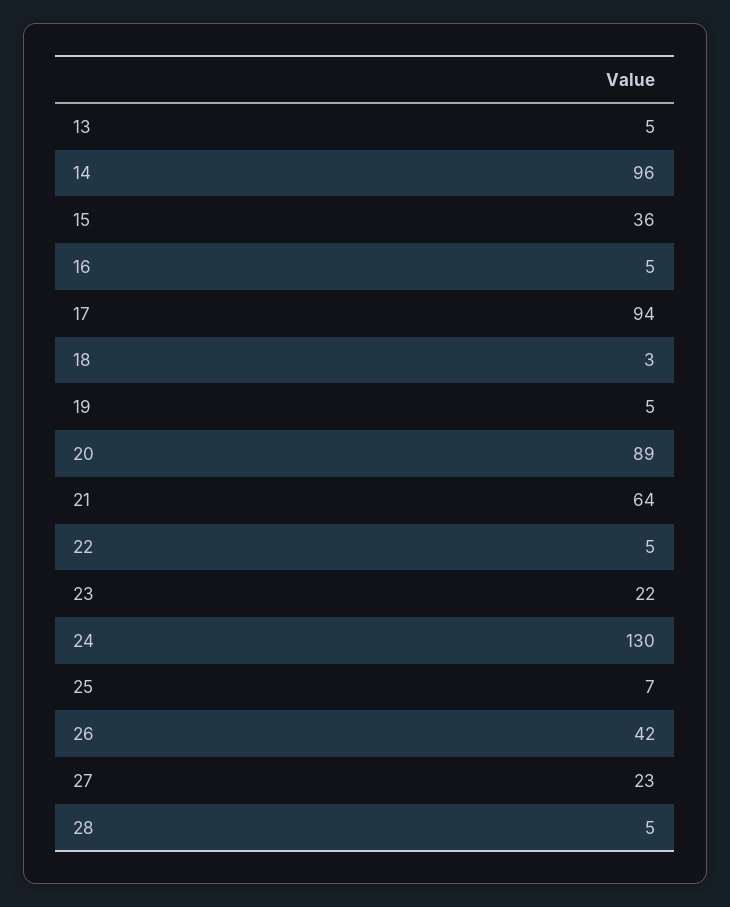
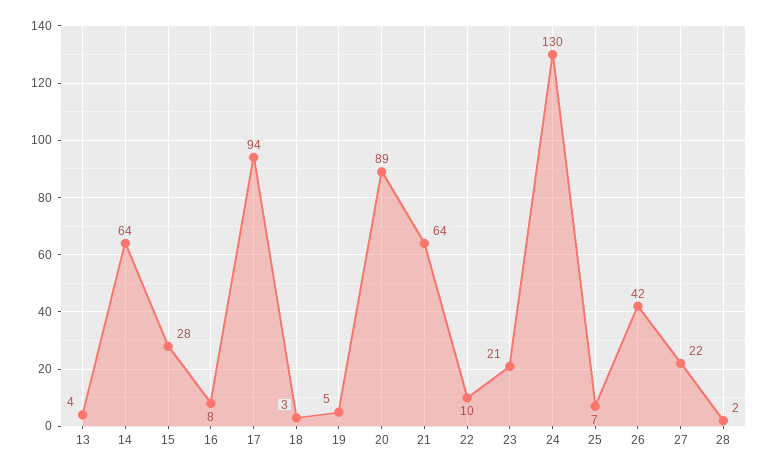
13: 5 -> 4
14: 96 -> 64
15: 36 -> 28
16: 5 -> 8
22: 5 -> 10
23: 22 -> 21
27: 23 -> 22
28: 5 -> 2

